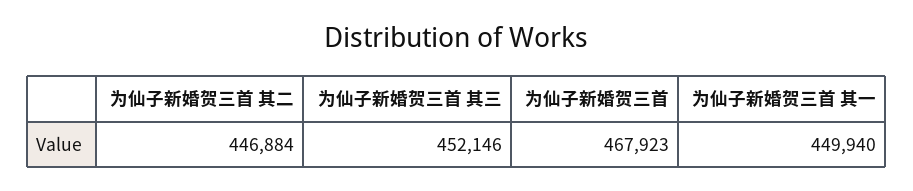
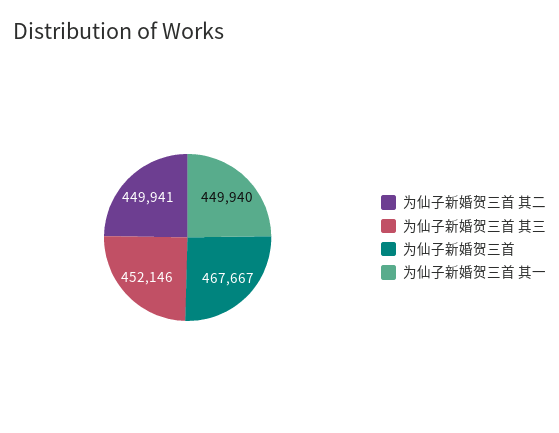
为仙子新婚贺三首 其二: 446884 -> 449941
为仙子新婚贺三首: 467923 -> 467667

